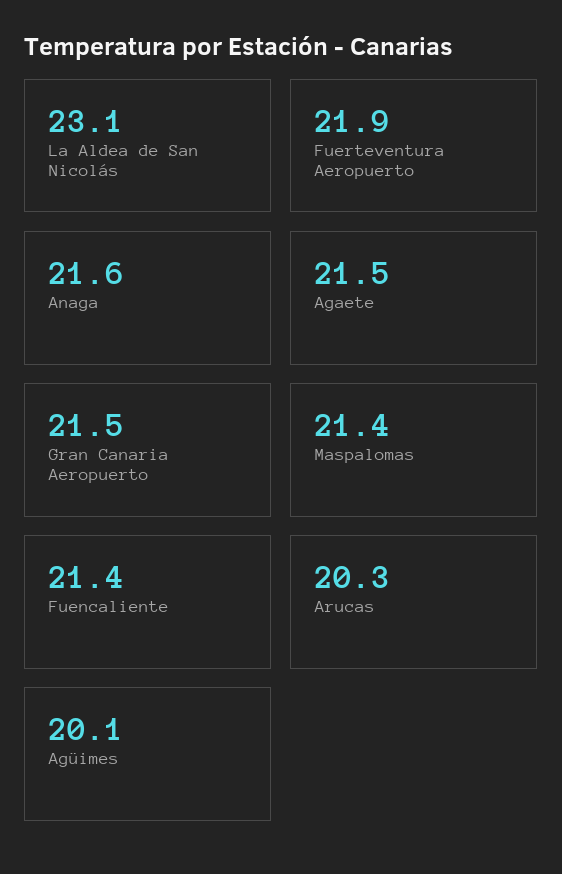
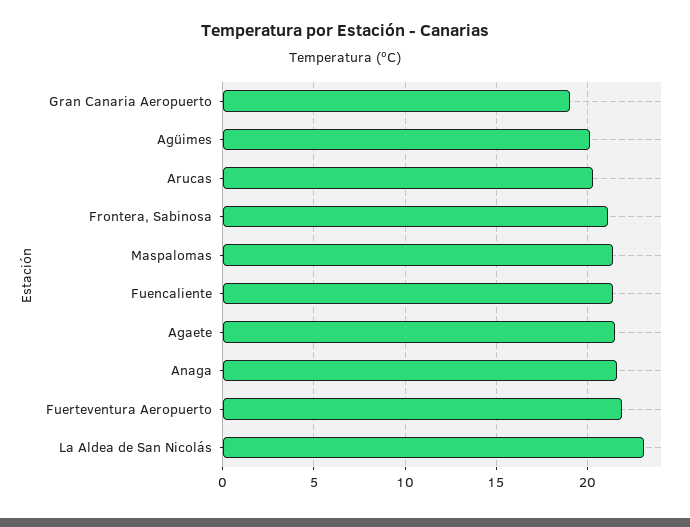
Gran Canaria Aeropuerto: 21.5 -> 19
Frontera, Sabinosa: none -> 21

